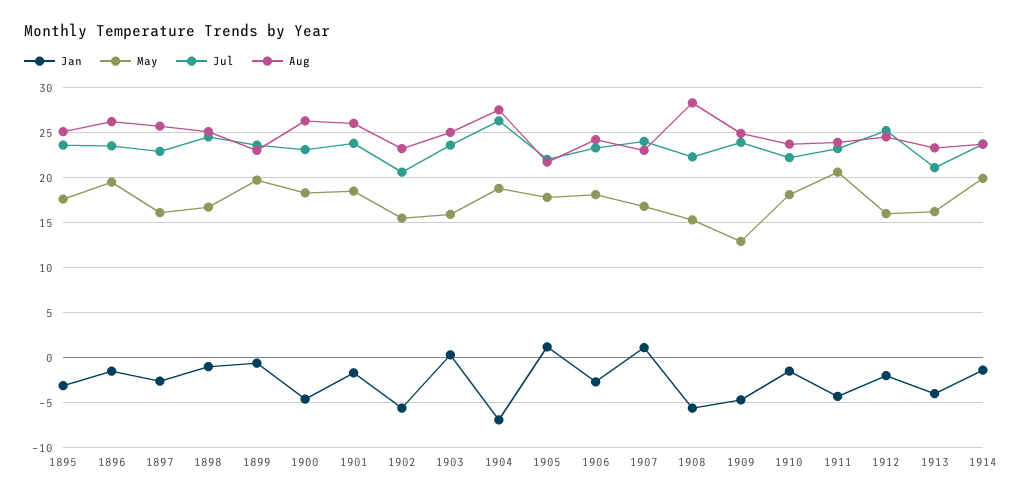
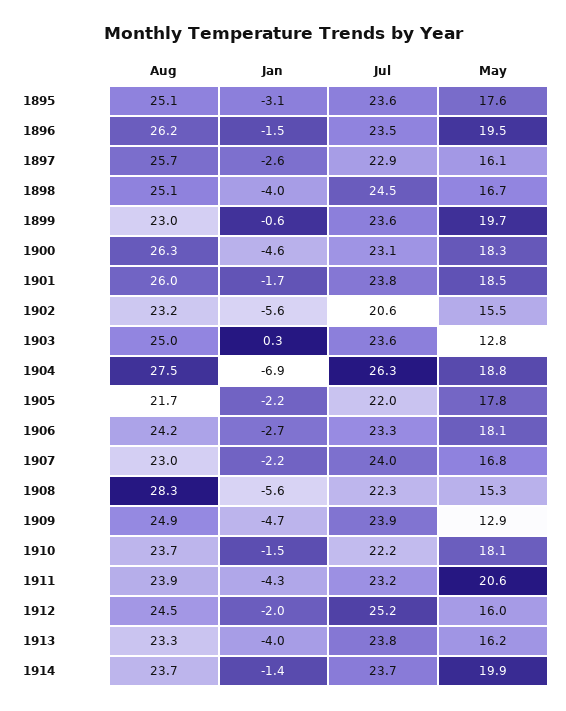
Jan, 1898: -1 -> -4
May, 1903: 16 -> 12.8
Jan, 1905: 1 -> -2.2
Jan, 1907: 1 -> -2.2
Jul, 1913: 21 -> 23.8

